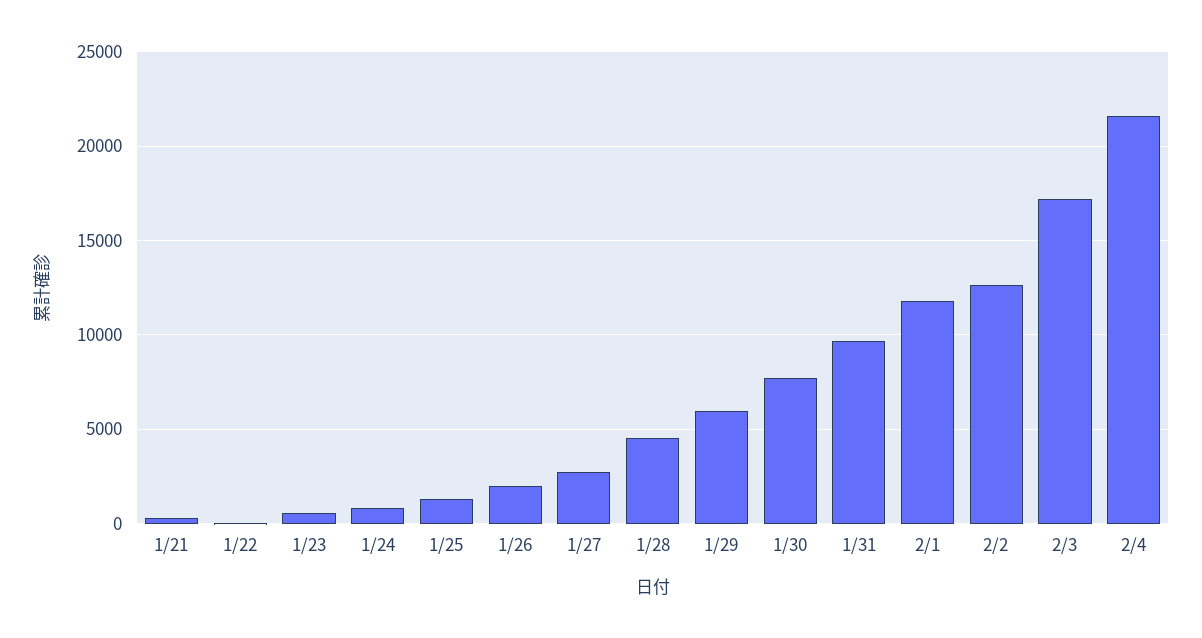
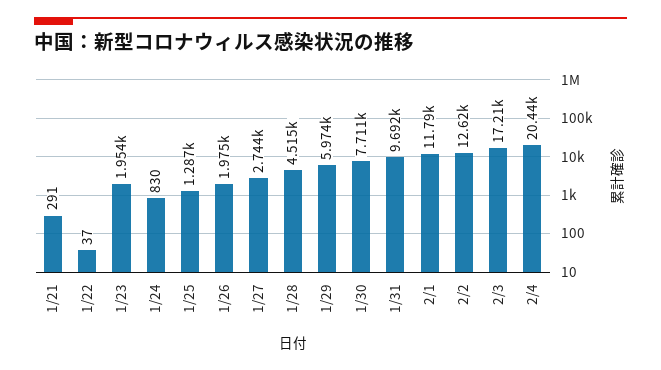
1/23: 500 -> 1954
2/4: 21500 -> 20440

